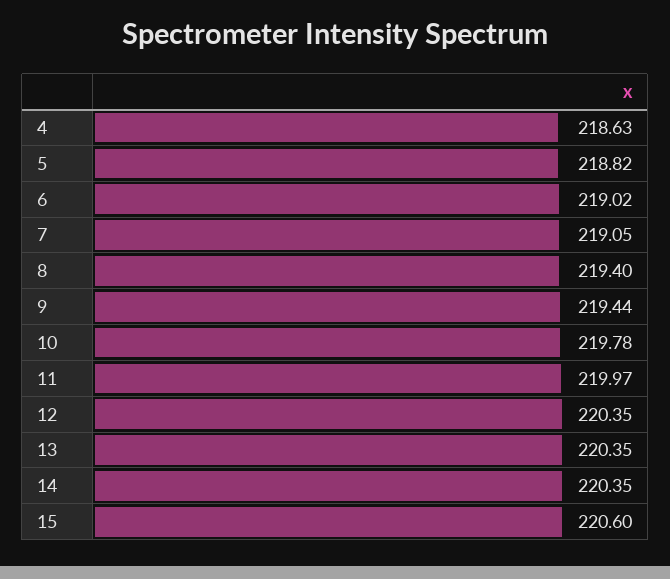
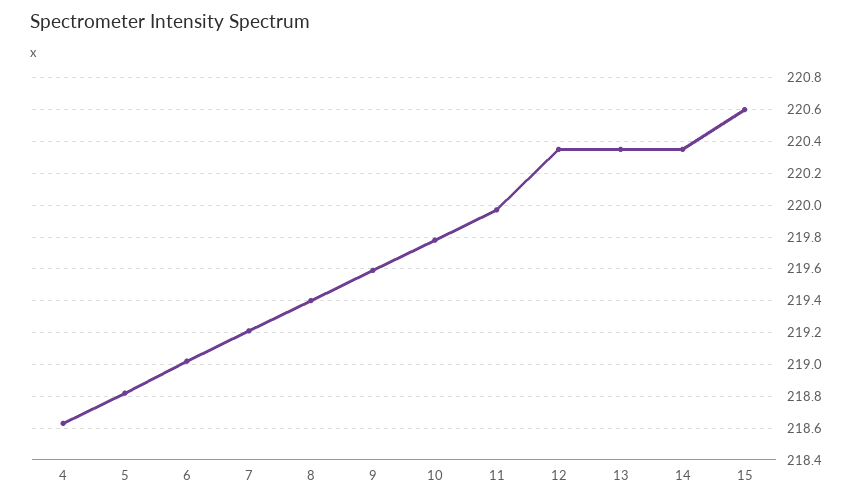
7: 219.05 -> 219.2
9: 219.44 -> 219.6

